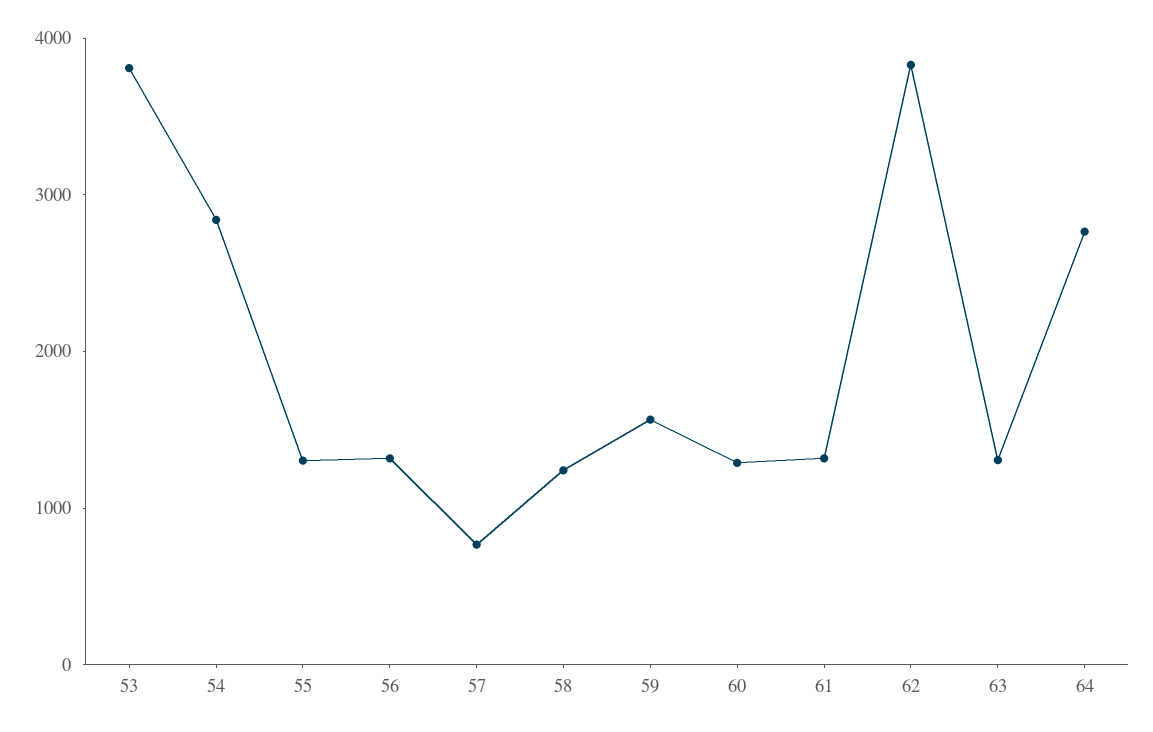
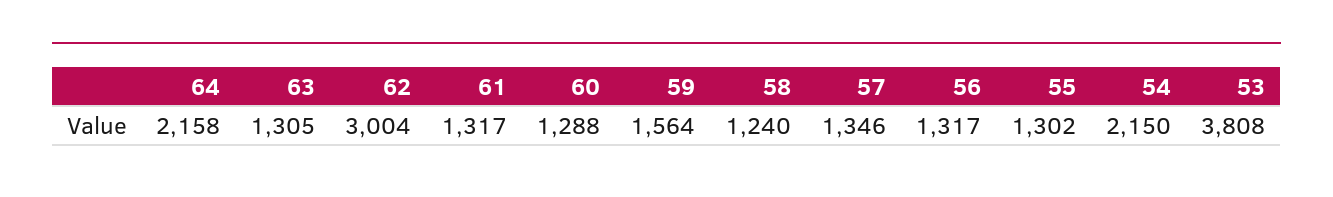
54: 2800 -> 2150
57: 800 -> 1346
62: 3800 -> 3004
64: 2800 -> 2158

